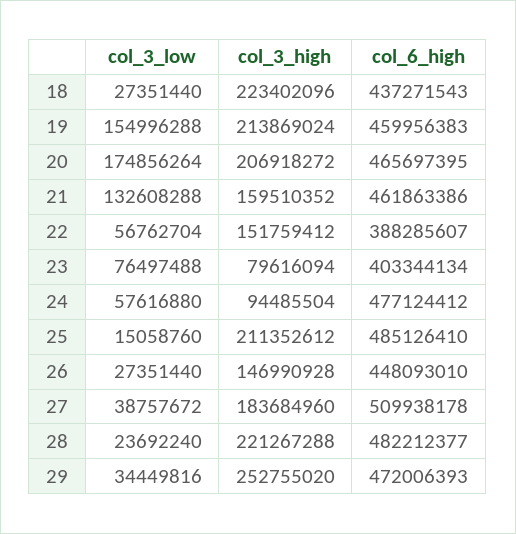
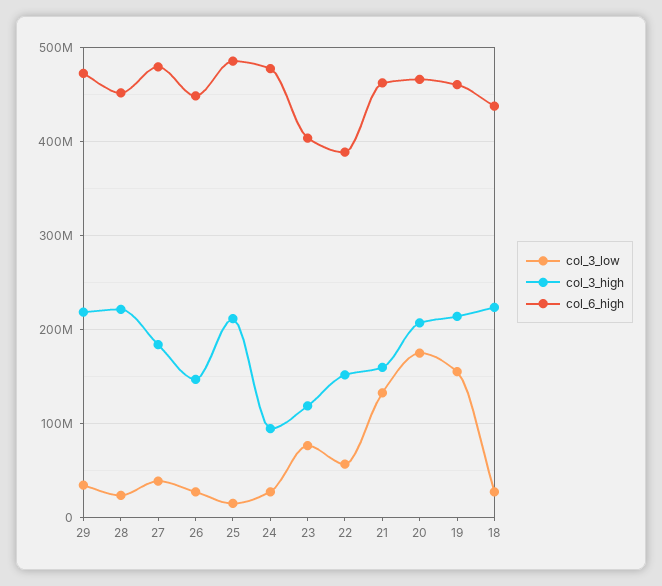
col_3_high, 23: 79616094 -> 120000000
col_3_low, 24: 57616880 -> 30000000
col_6_high, 27: 509938178 -> 480000000
col_6_high, 28: 482212377 -> 450000000
col_3_high, 29: 252755020 -> 220000000

